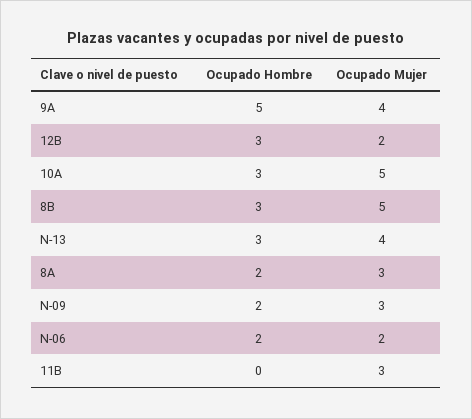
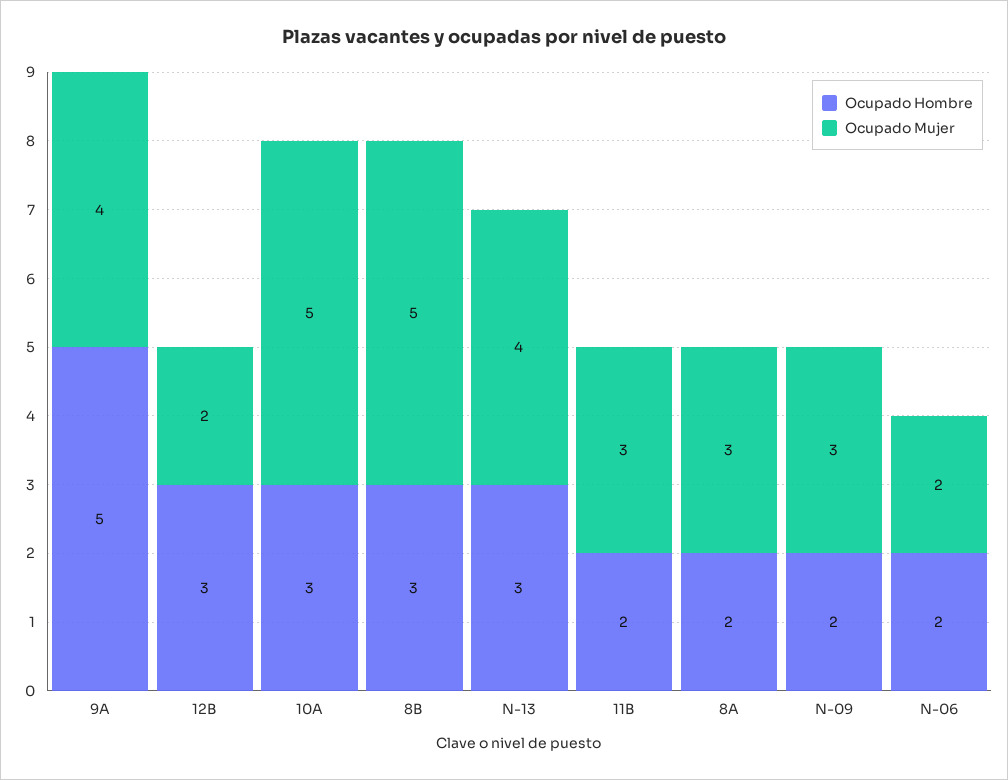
Ocupado Hombre, 11B: 0 -> 2

